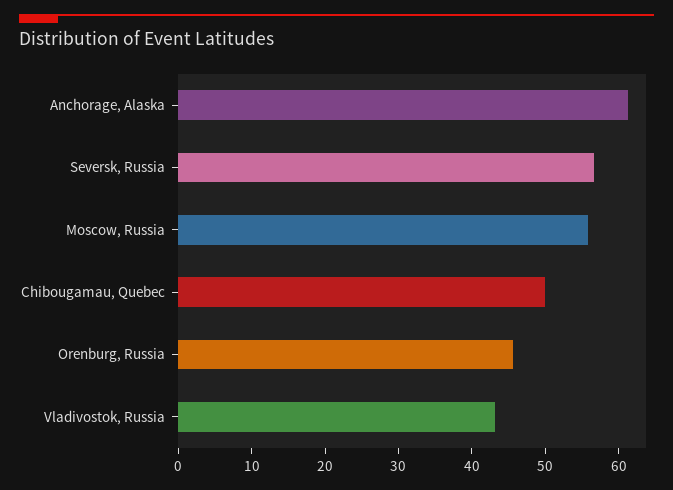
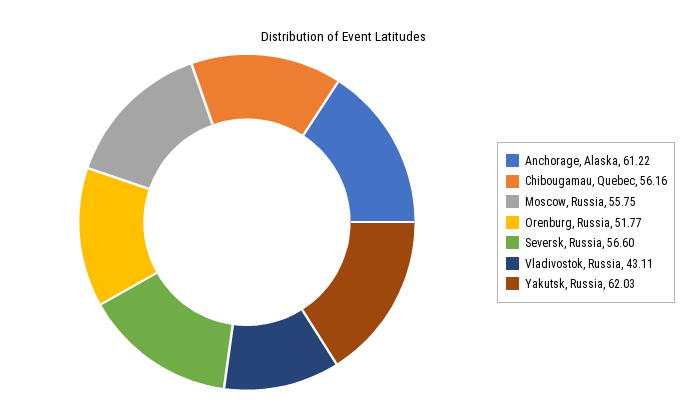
Chibougamau, Quebec: 50 -> 56.16
Orenburg, Russia: 46 -> 51.77
Yakutsk, Russia: none -> 62.03

